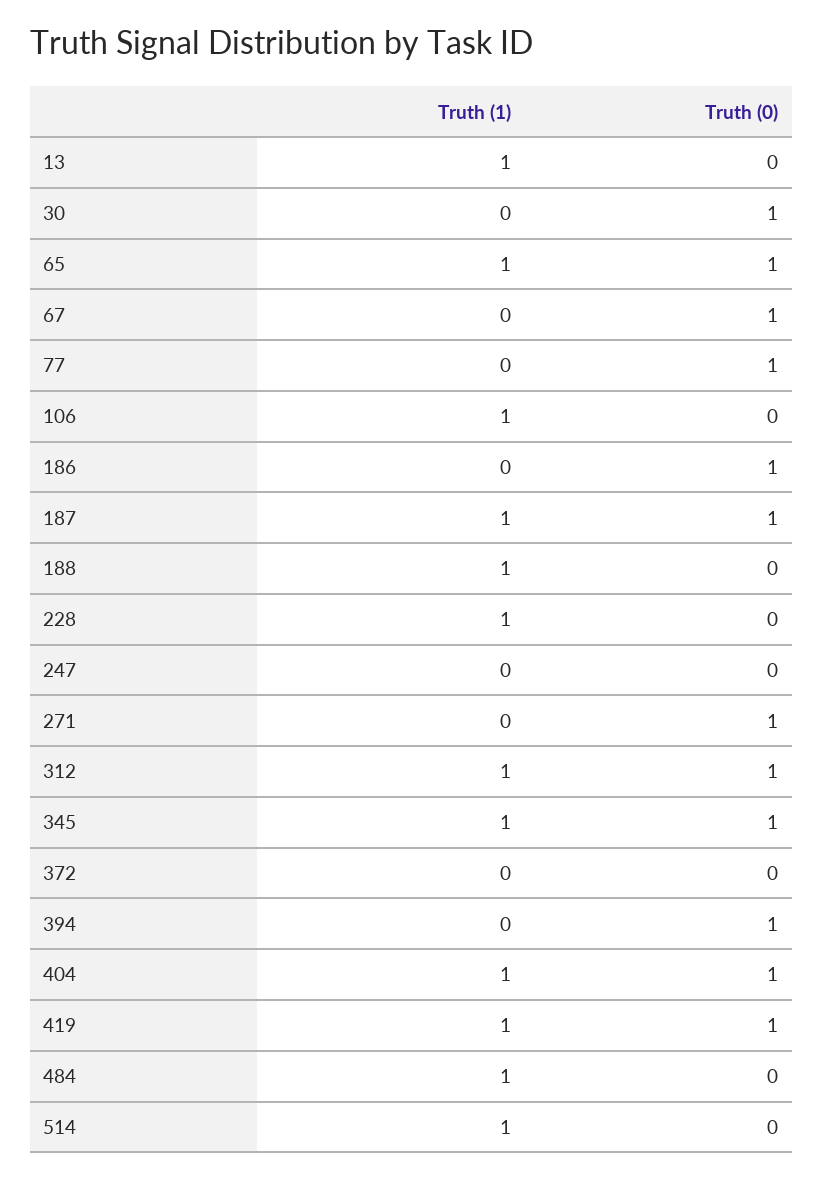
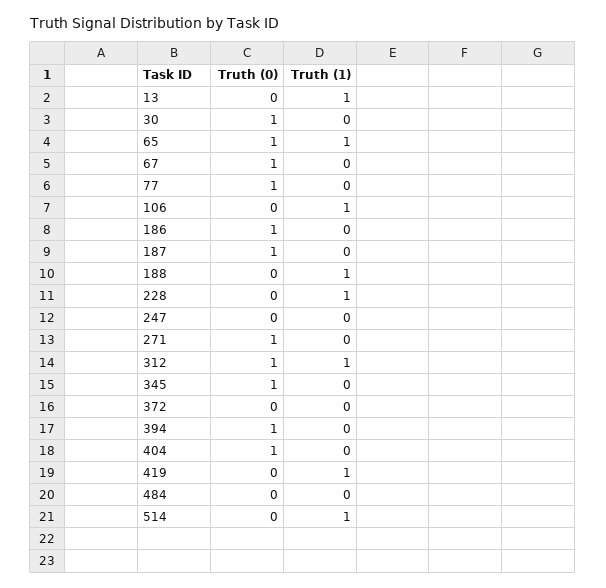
Truth (1), 187: 1 -> 0
Truth (1), 345: 1 -> 0
Truth (1), 404: 1 -> 0
Truth (0), 419: 1 -> 0
Truth (1), 484: 1 -> 0

